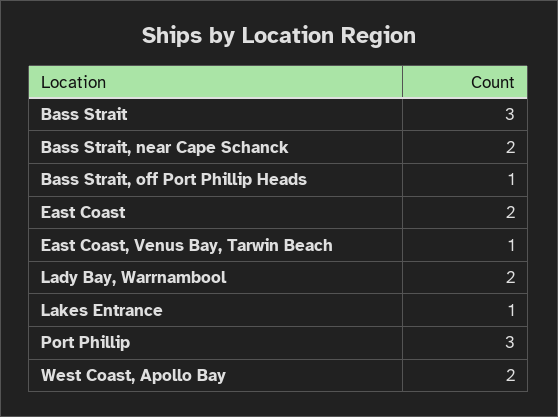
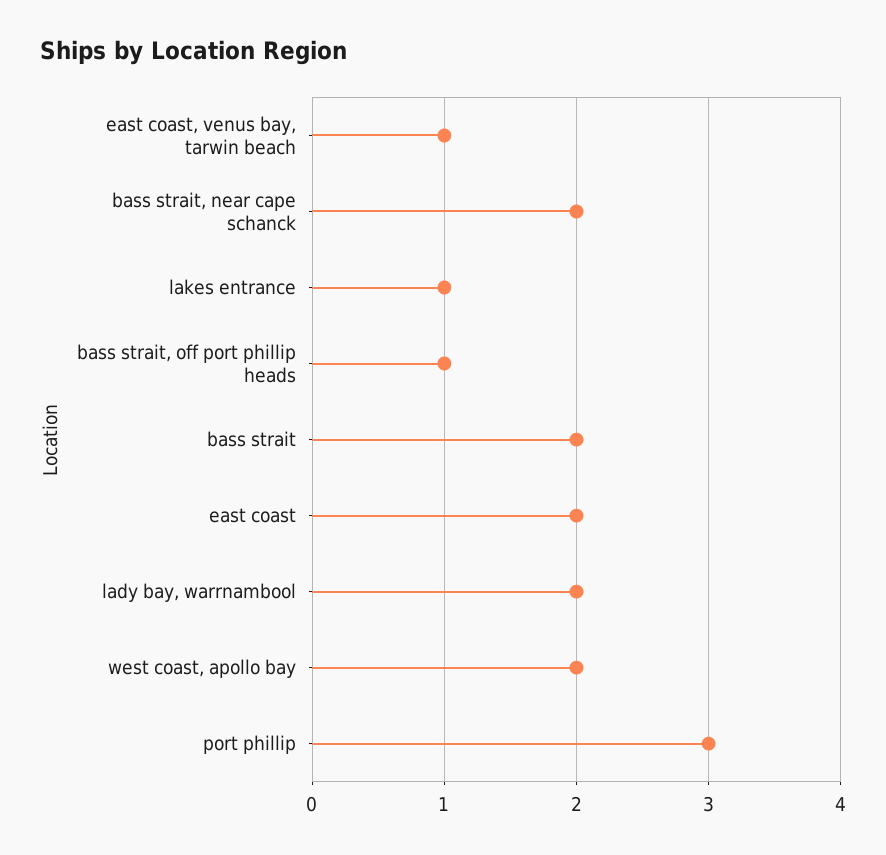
Bass Strait: 3 -> 2

